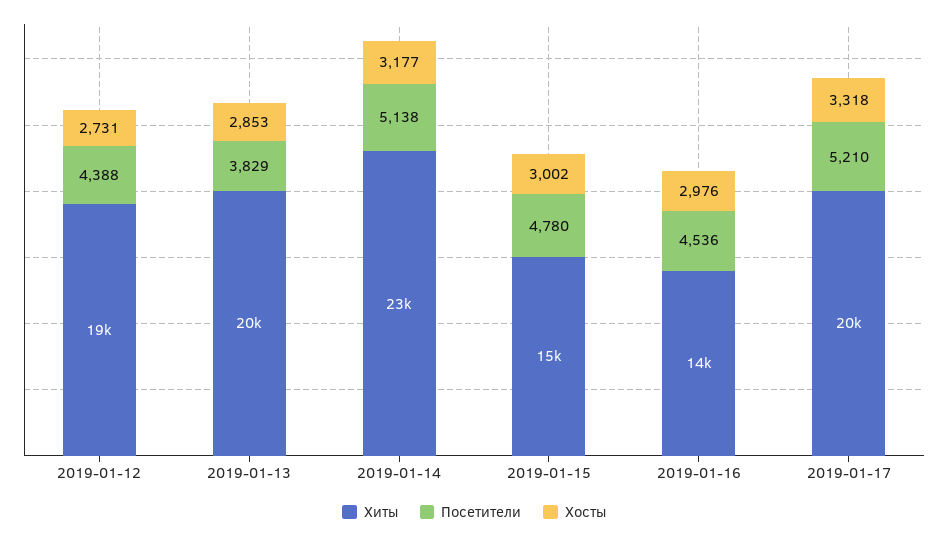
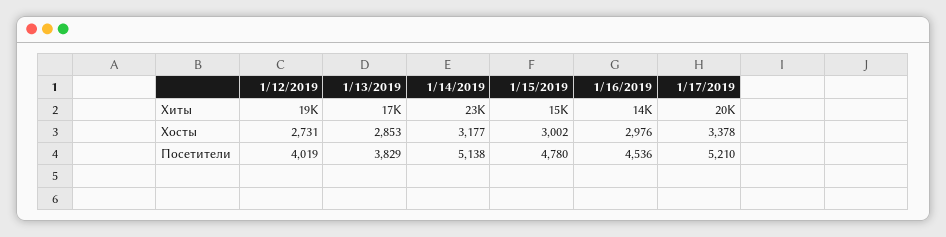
Посетители, 2019-01-12: 4388 -> 4019
Хиты, 2019-01-13: 20000 -> 17000
Хосты, 2019-01-17: 3318 -> 3378

